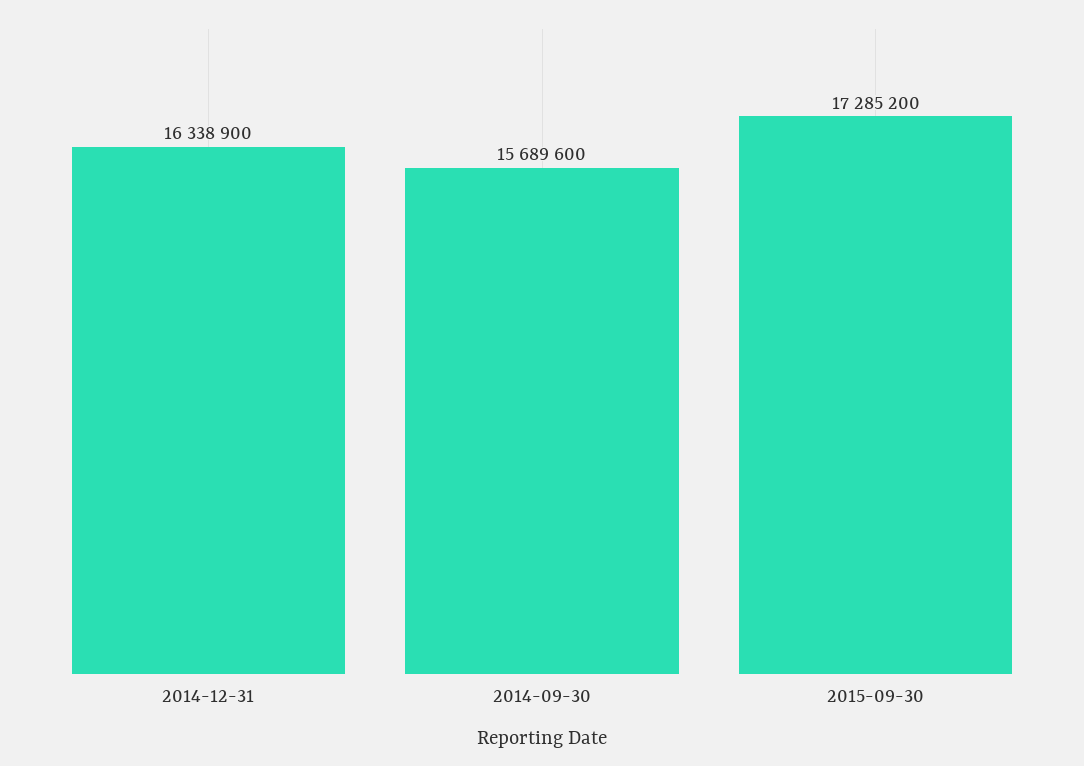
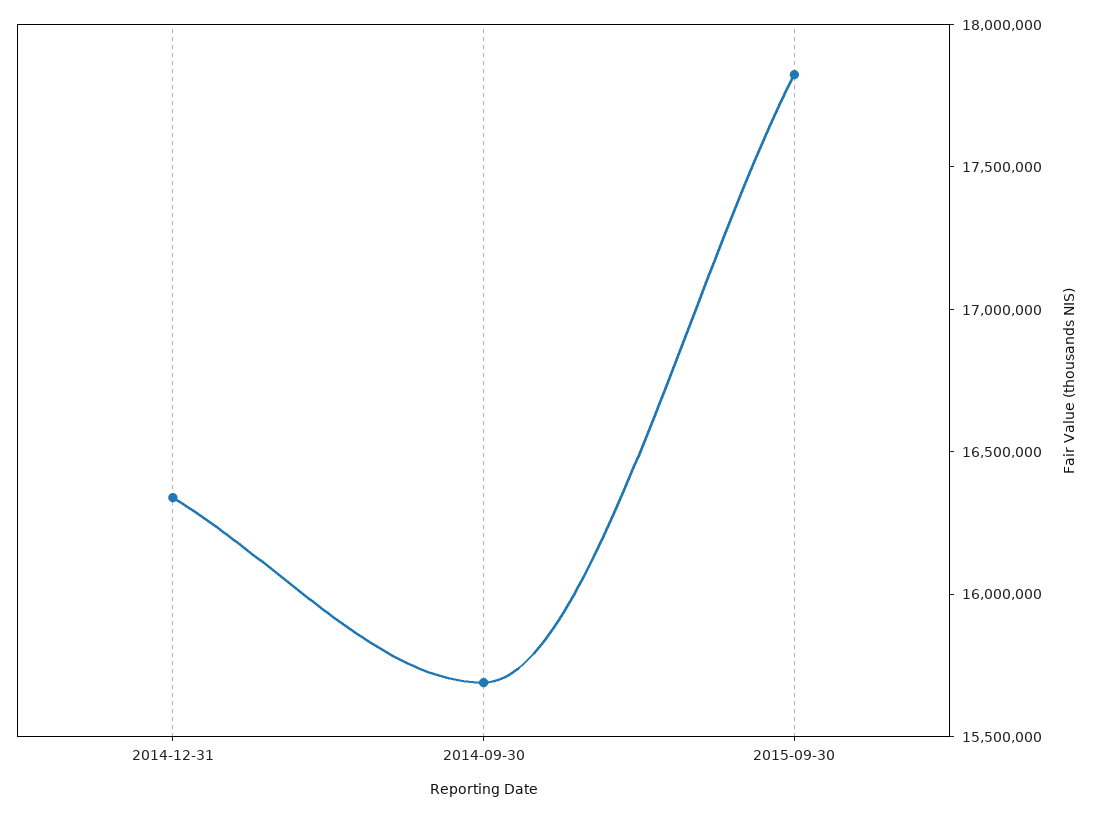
2015-09-30: 17285200 -> 17800000

